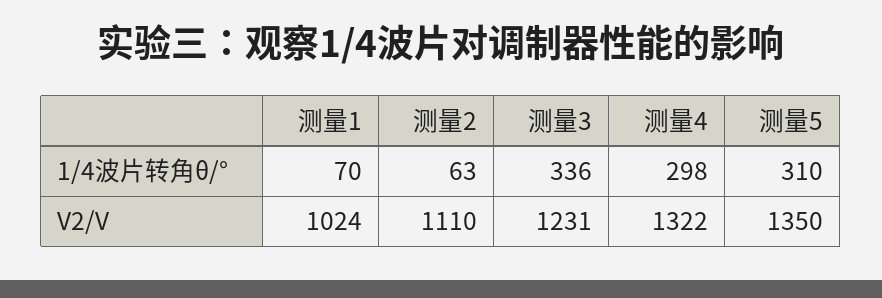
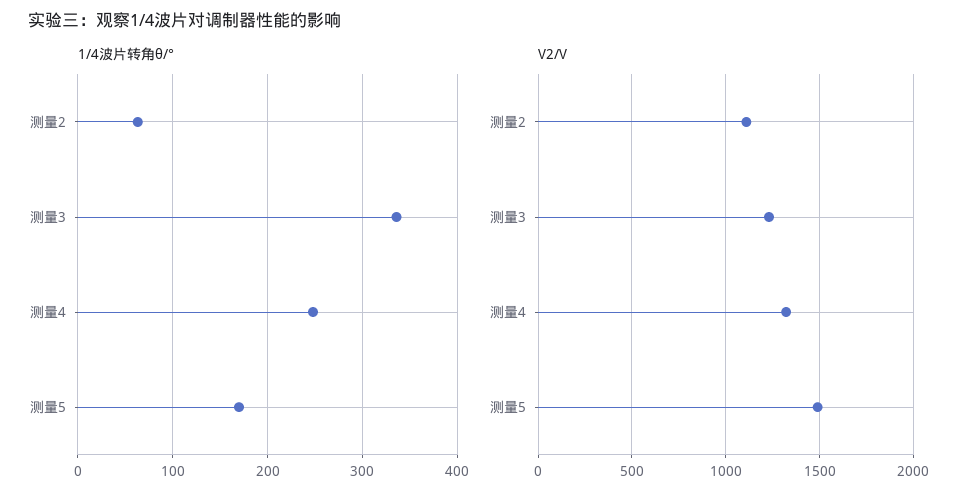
1/4波片转角θ/°, 测量1: 70 -> none
1/4波片转角θ/°, 测量4: 298 -> 250
1/4波片转角θ/°, 测量5: 310 -> 170
V2/V, 测量1: 1024 -> none
V2/V, 测量5: 1350 -> 1500

